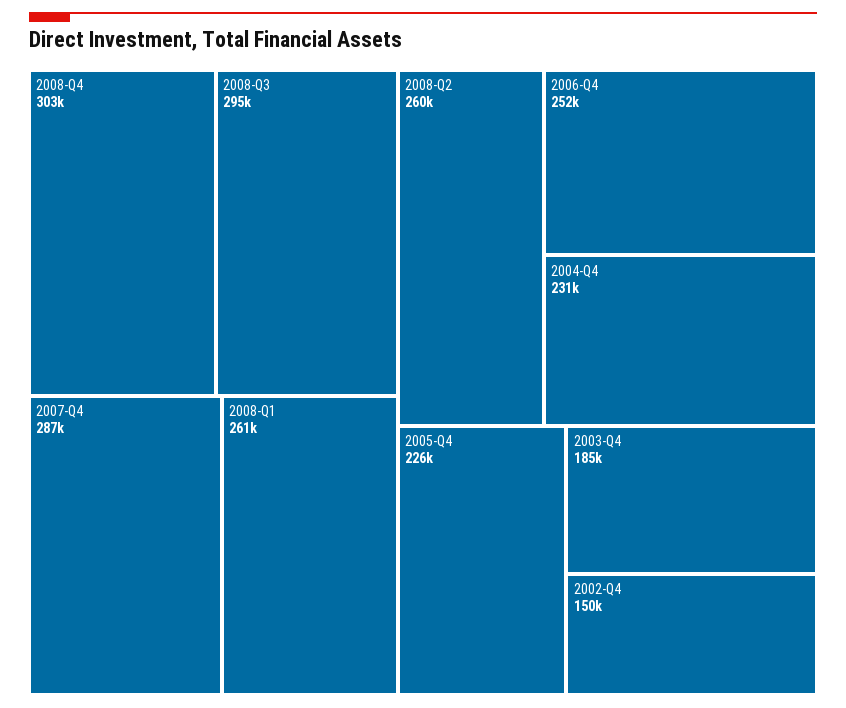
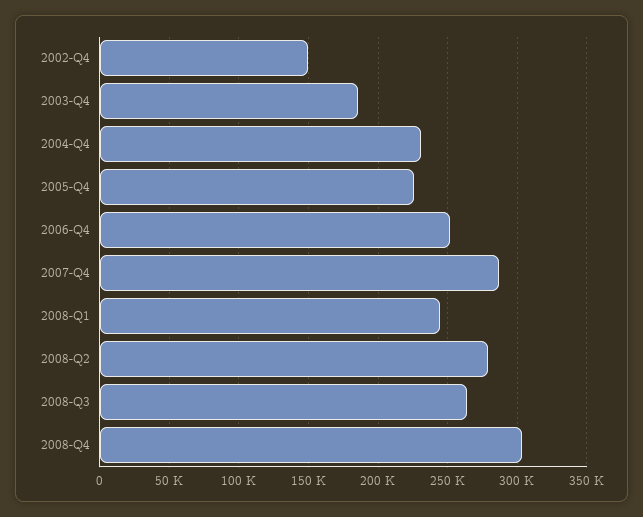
2008-Q3: 295000 -> 265000
2008-Q1: 261000 -> 245000
2008-Q2: 260000 -> 280000

